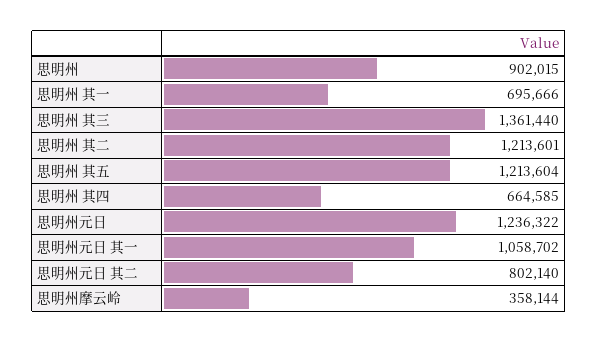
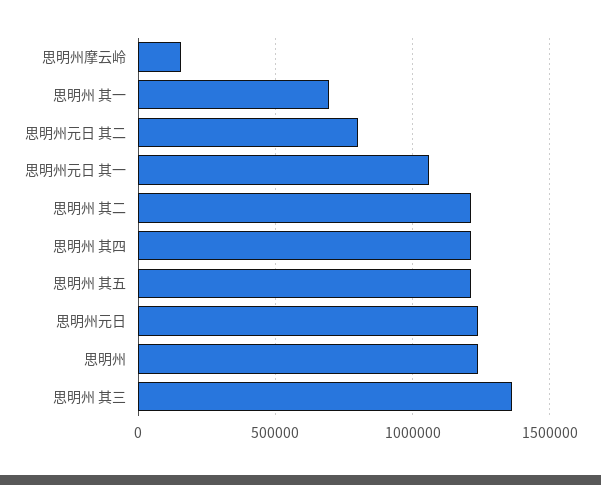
思明州: 902015 -> 1250000
思明州 其四: 664585 -> 1200000
思明州摩云岭: 358144 -> 150000

